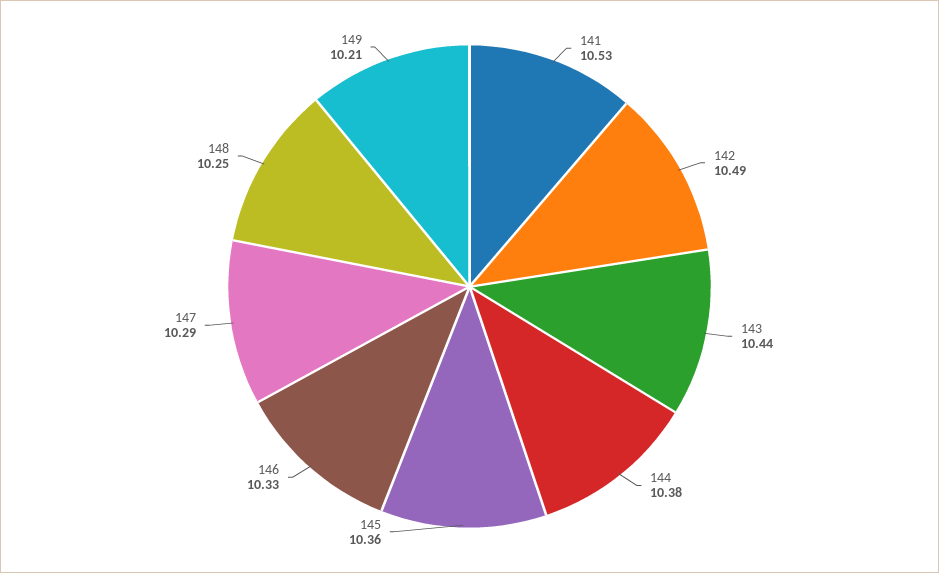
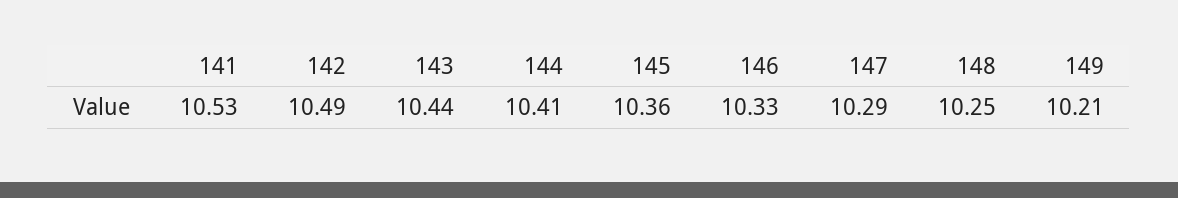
144: 10.38 -> 10.41

